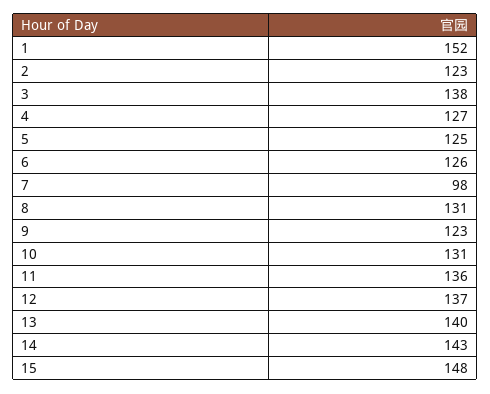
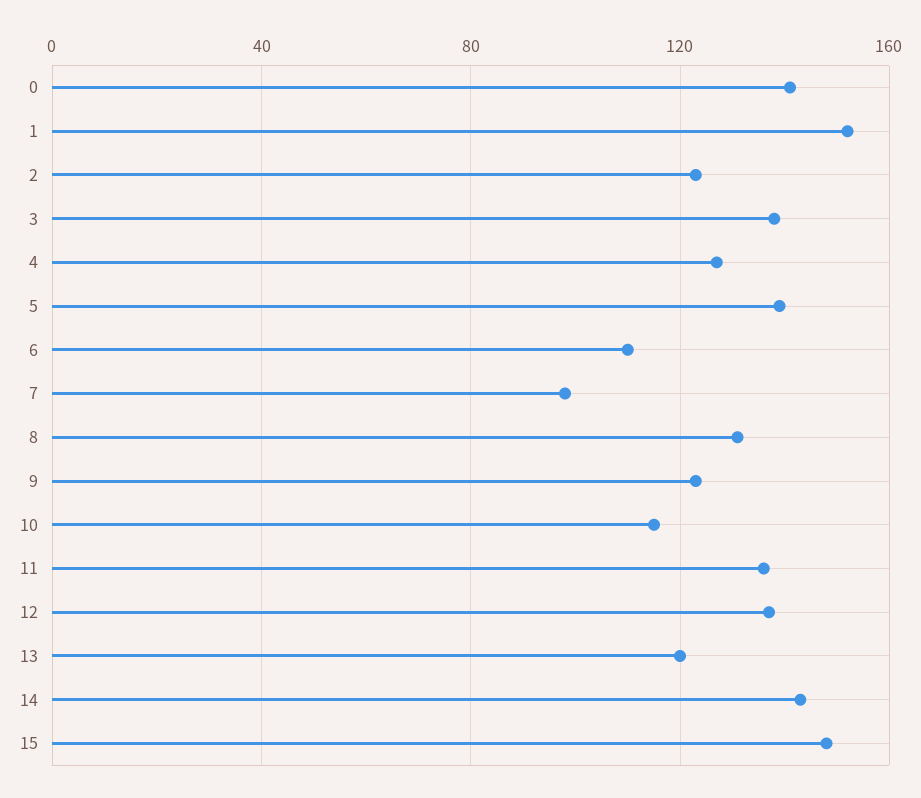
5: 125 -> 140
6: 126 -> 110
10: 131 -> 115
13: 140 -> 120
0: none -> 140

